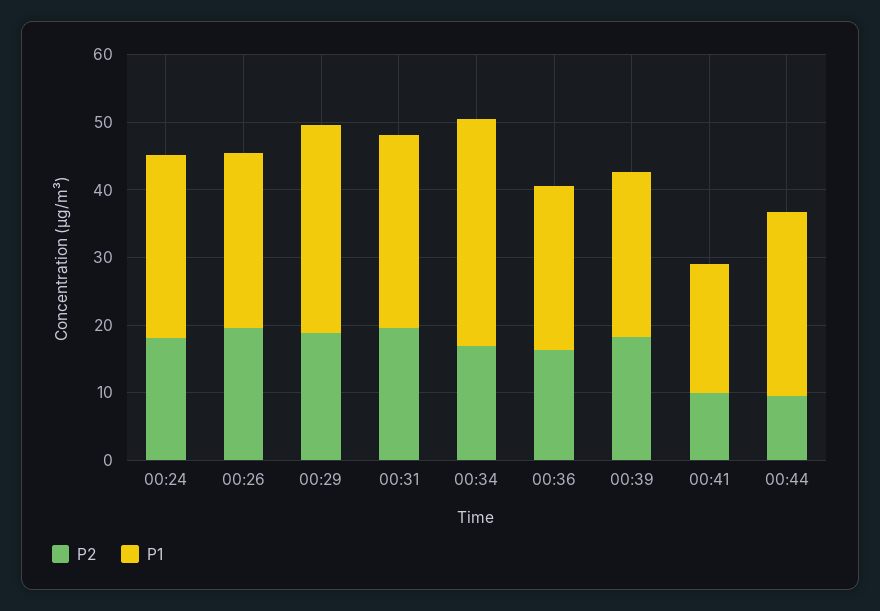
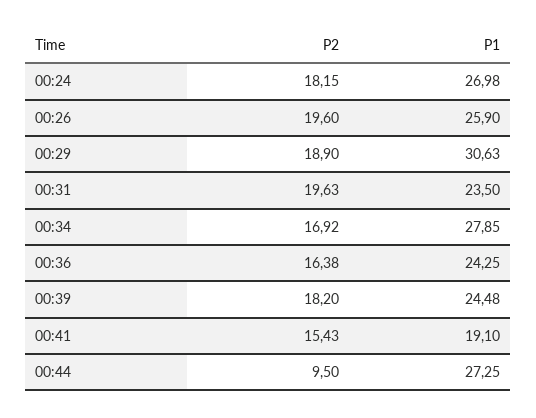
P1, 00:31: 28 -> 23.5
P1, 00:34: 34 -> 27.85
P2, 00:41: 10 -> 15.43

